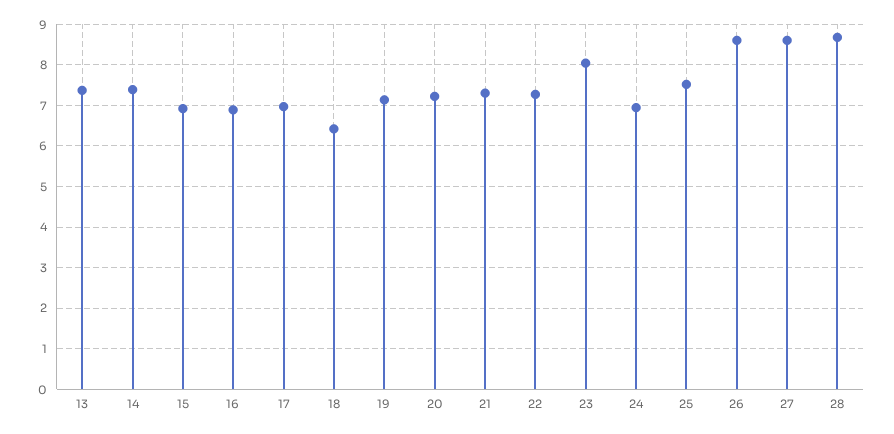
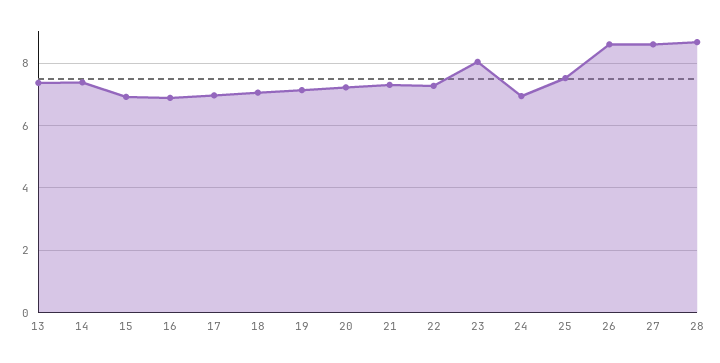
18: 6.4 -> 7

